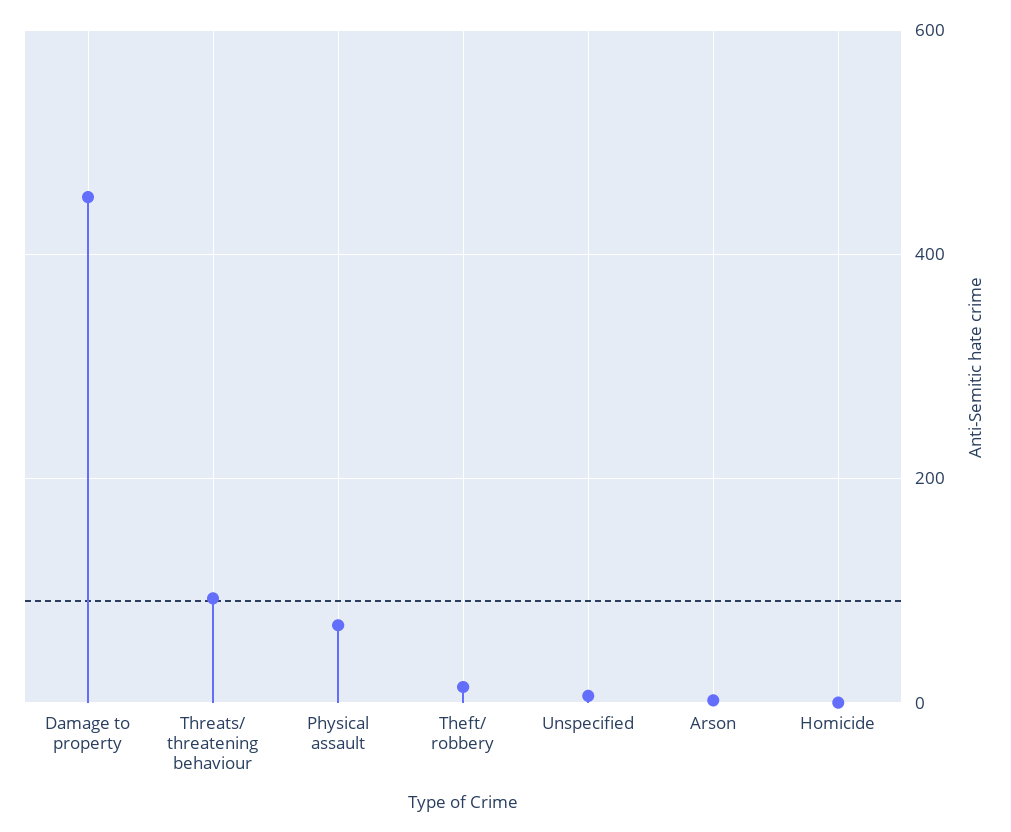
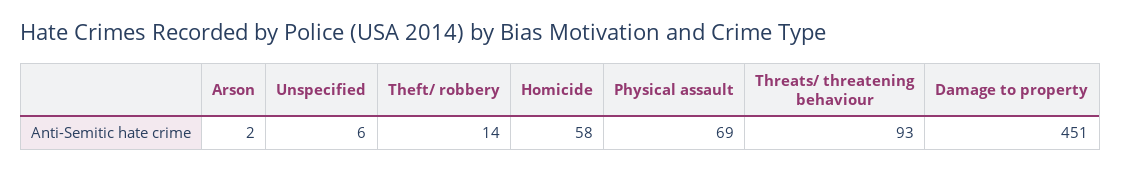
Homicide: 0 -> 58

